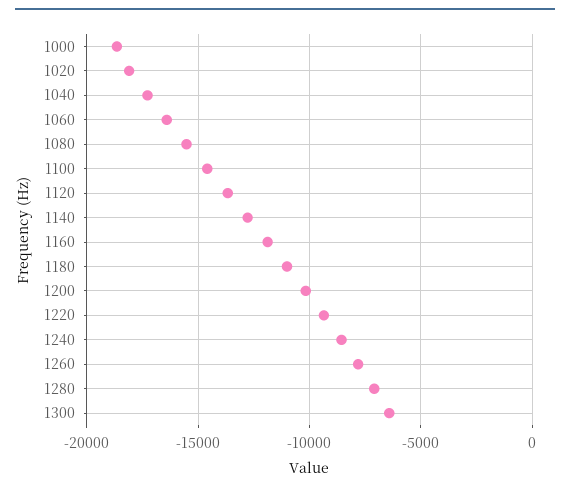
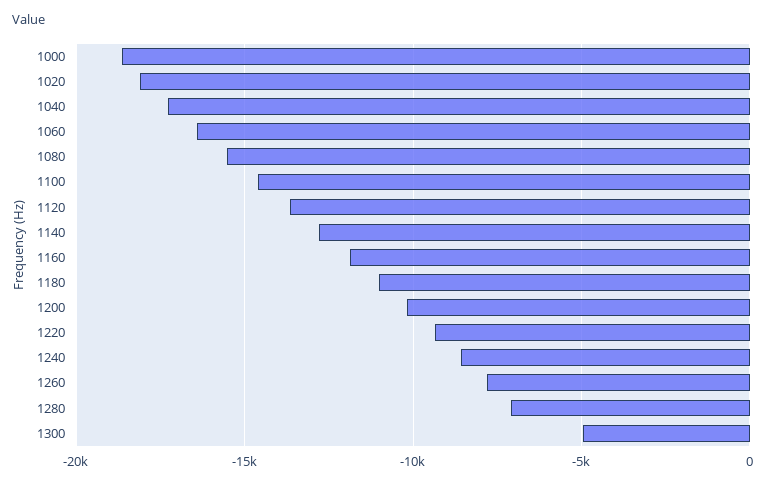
1300: -6500 -> -5000

